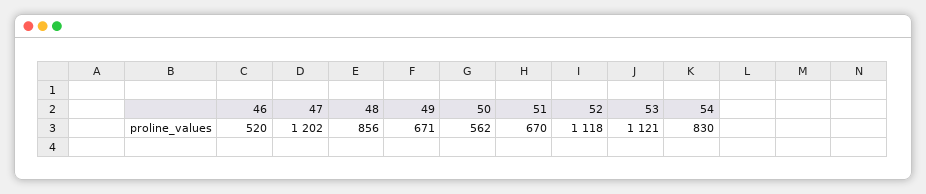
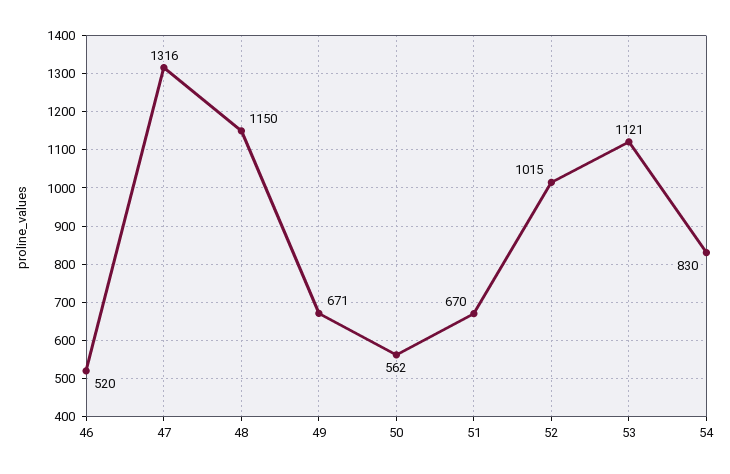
47: 1202 -> 1316
48: 856 -> 1150
52: 1118 -> 1015

